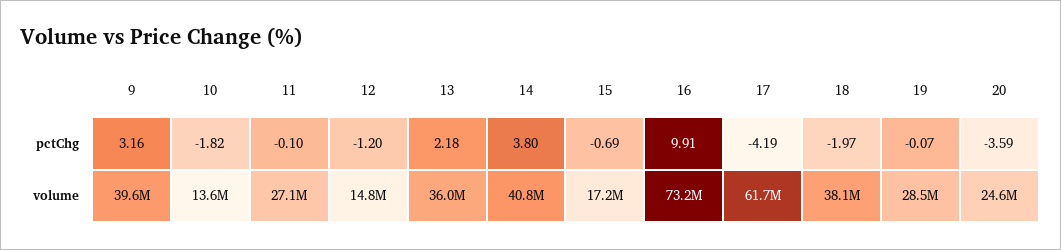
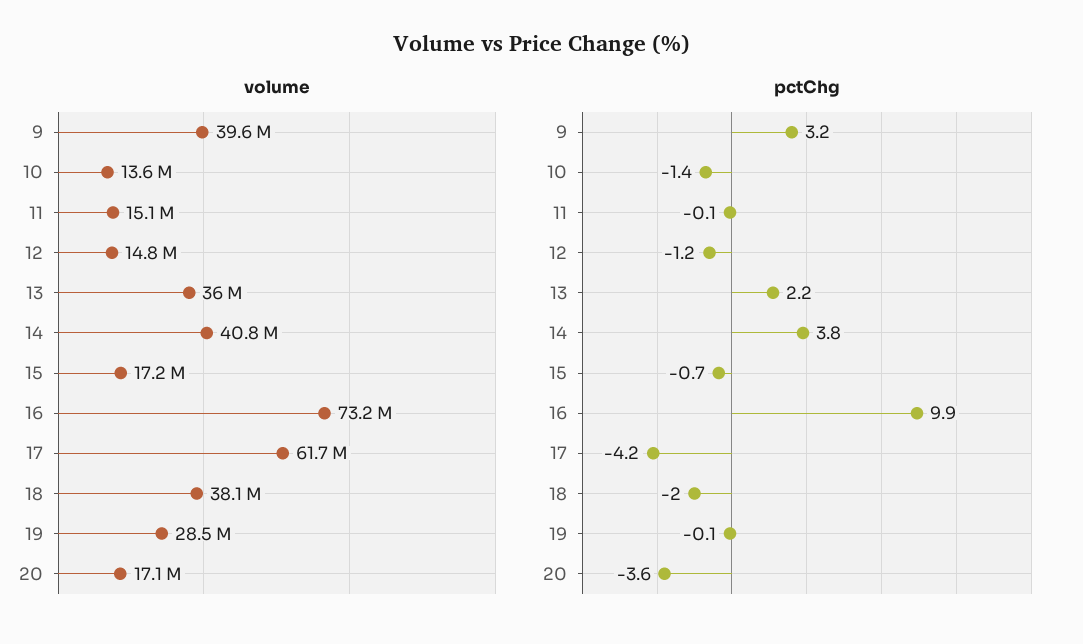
pctChg, 10: -1.82 -> -1.4
volume, 11: 27100000 -> 15100000
volume, 20: 24600000 -> 17100000

